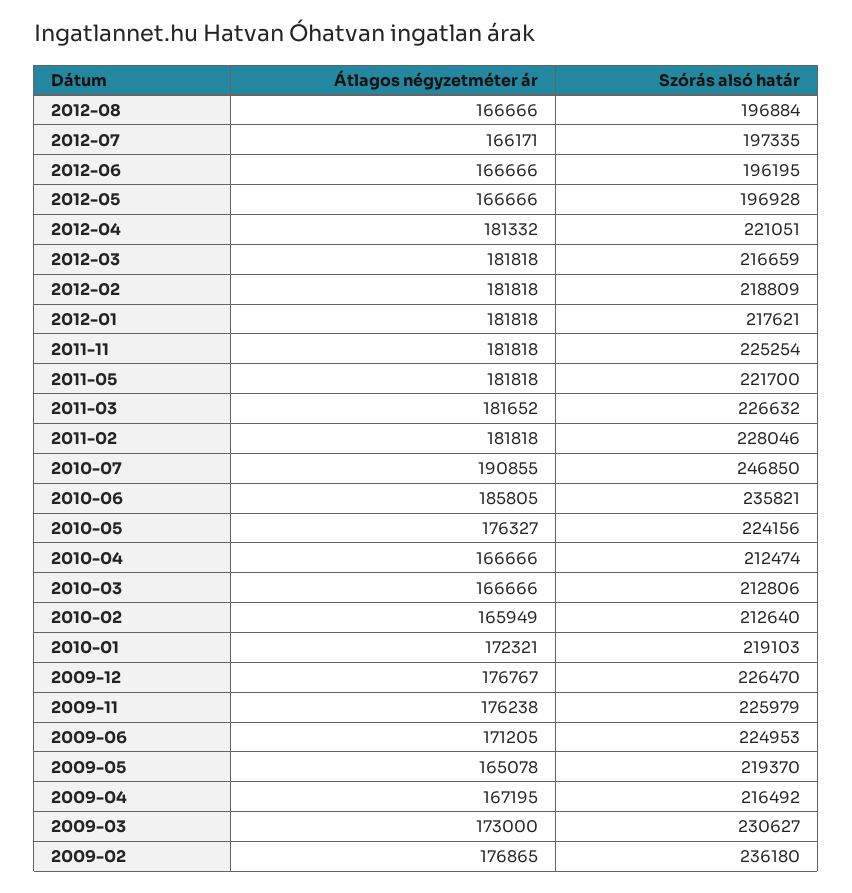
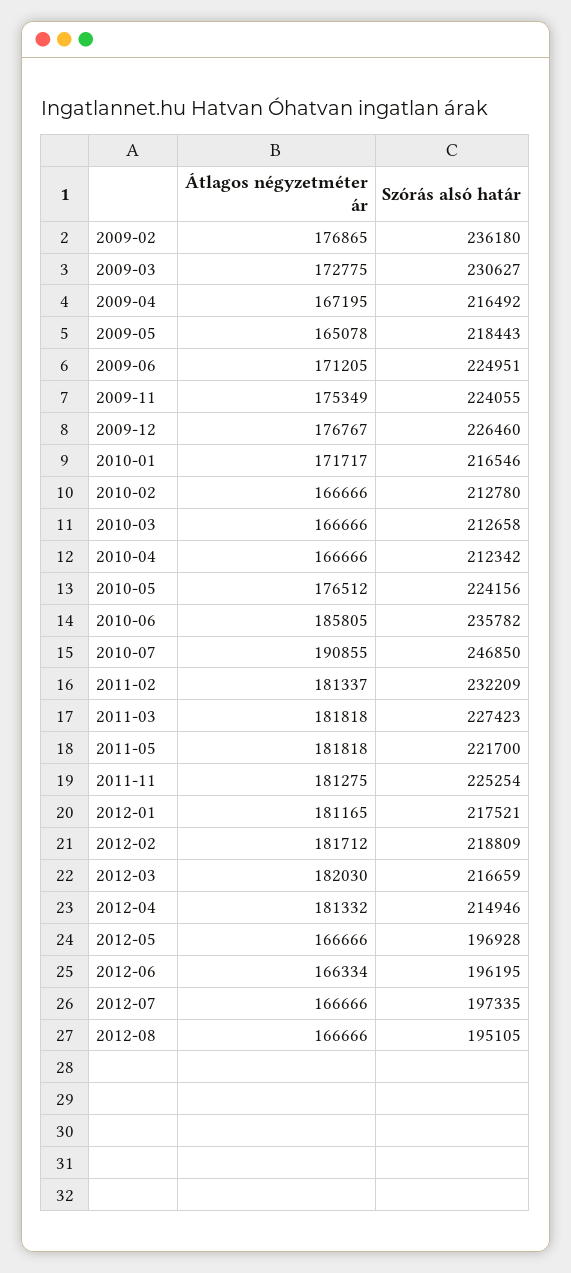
Szórás alsó határ, 2012-08: 196884 -> 195105
Átlagos négyzetméter ár, 2012-07: 166171 -> 166666
Átlagos négyzetméter ár, 2012-06: 166666 -> 166334
Szórás alsó határ, 2012-04: 221051 -> 214946
Átlagos négyzetméter ár, 2012-03: 181818 -> 182030
Átlagos négyzetméter ár, 2012-02: 181818 -> 181712
Átlagos négyzetméter ár, 2012-01: 181818 -> 181165
Szórás alsó határ, 2012-01: 217621 -> 217521
Átlagos négyzetméter ár, 2011-11: 181818 -> 181275
Átlagos négyzetméter ár, 2011-03: 181652 -> 181818
Szórás alsó határ, 2011-03: 226632 -> 227423
Átlagos négyzetméter ár, 2011-02: 181818 -> 181337
Szórás alsó határ, 2011-02: 228046 -> 232209
Szórás alsó határ, 2010-06: 235821 -> 235782
Átlagos négyzetméter ár, 2010-05: 176327 -> 176512
Szórás alsó határ, 2010-04: 212474 -> 212342
Szórás alsó határ, 2010-03: 212806 -> 212658
Átlagos négyzetméter ár, 2010-02: 165949 -> 166666
Szórás alsó határ, 2010-02: 212640 -> 212780
Átlagos négyzetméter ár, 2010-01: 172321 -> 171717
Szórás alsó határ, 2010-01: 219103 -> 216546
Szórás alsó határ, 2009-12: 226470 -> 226460
Átlagos négyzetméter ár, 2009-11: 176238 -> 175349
Szórás alsó határ, 2009-11: 225979 -> 224055
Szórás alsó határ, 2009-06: 224953 -> 224951
Szórás alsó határ, 2009-05: 219370 -> 218443
Átlagos négyzetméter ár, 2009-03: 173000 -> 172775

